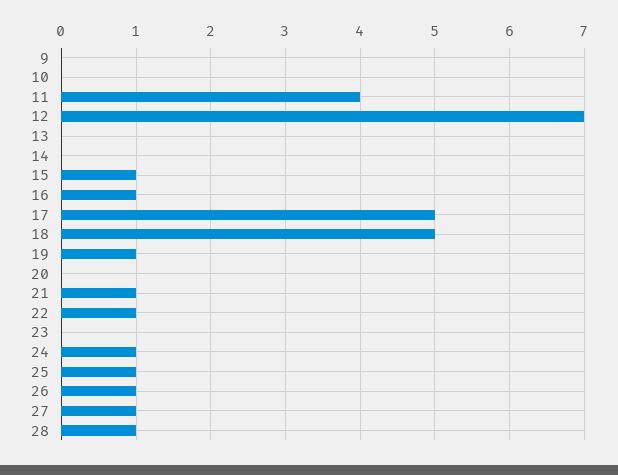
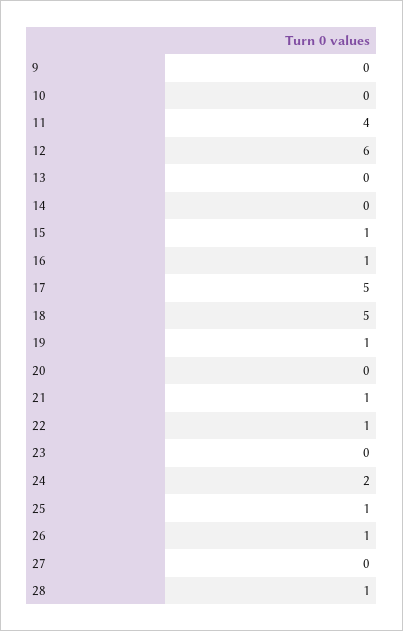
12: 7 -> 6
24: 1 -> 2
27: 1 -> 0

